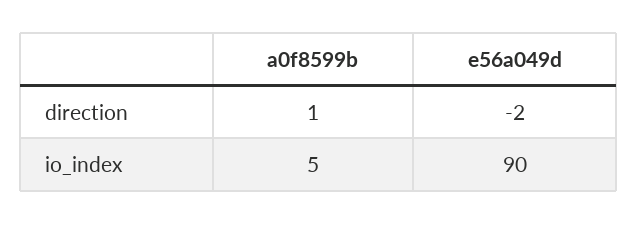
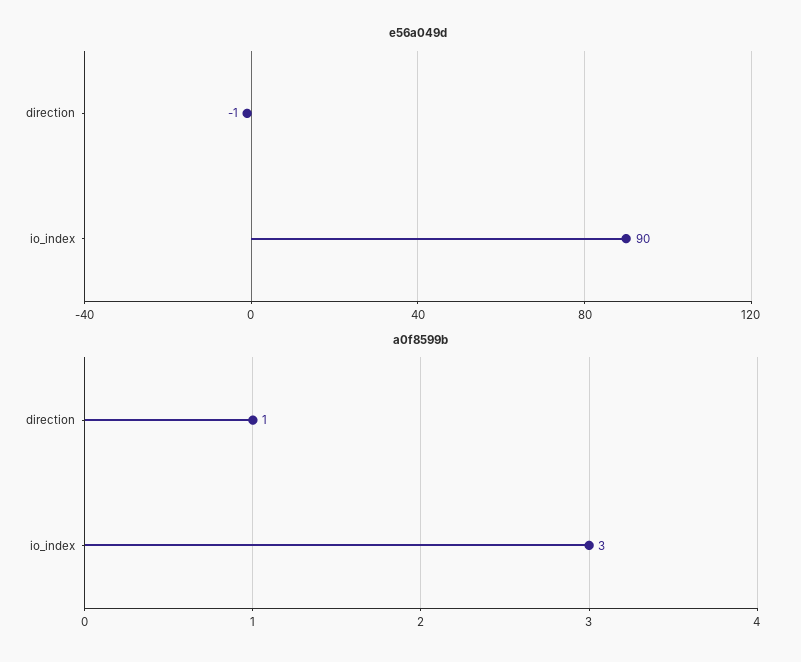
e56a049d, direction: -2 -> -1
a0f8599b, io_index: 5 -> 3

